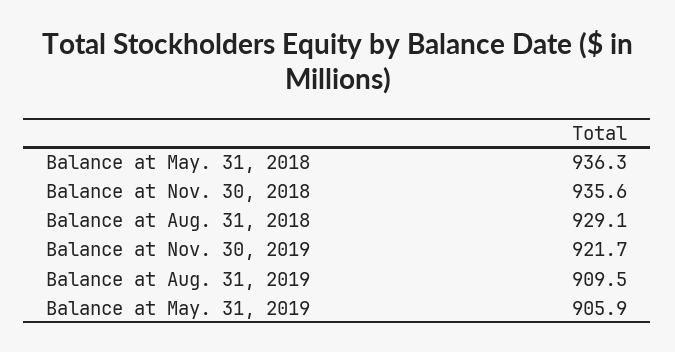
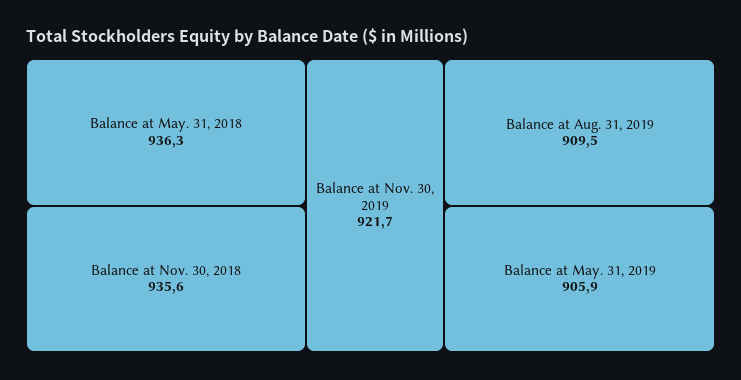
Balance at Aug. 31, 2018: 929.1 -> none

